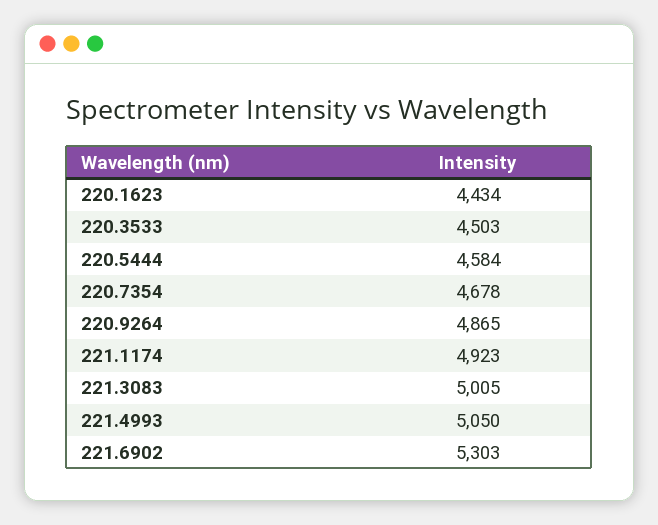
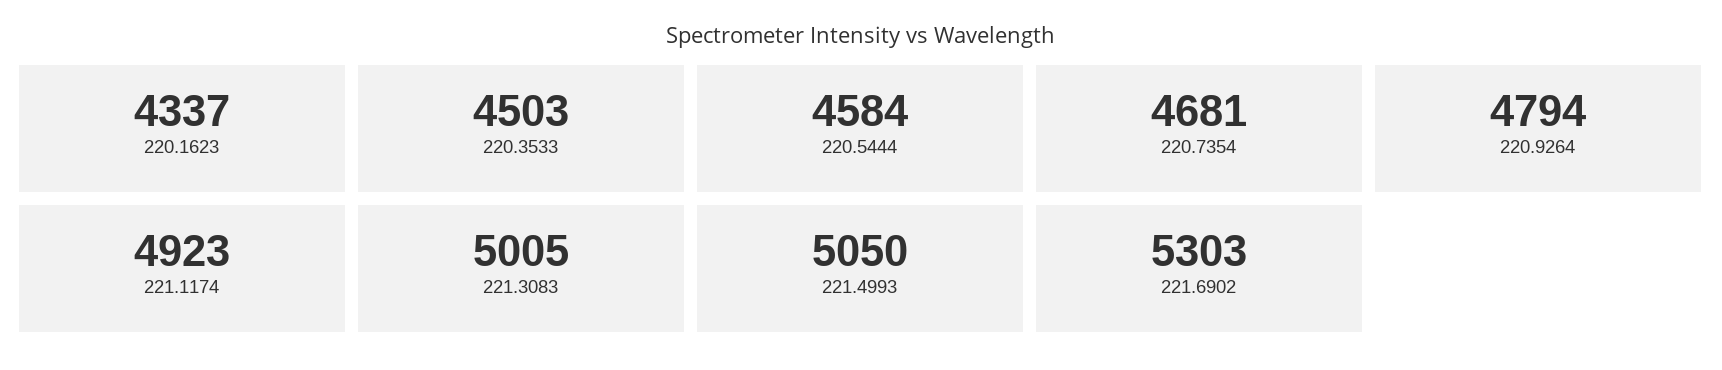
220.1623: 4434 -> 4337
220.7354: 4678 -> 4681
220.9264: 4865 -> 4794

